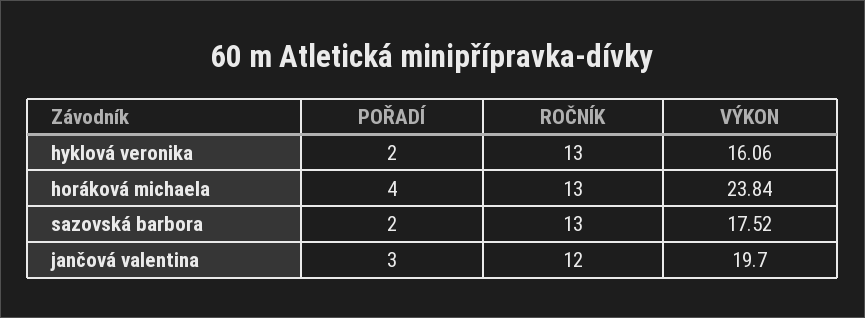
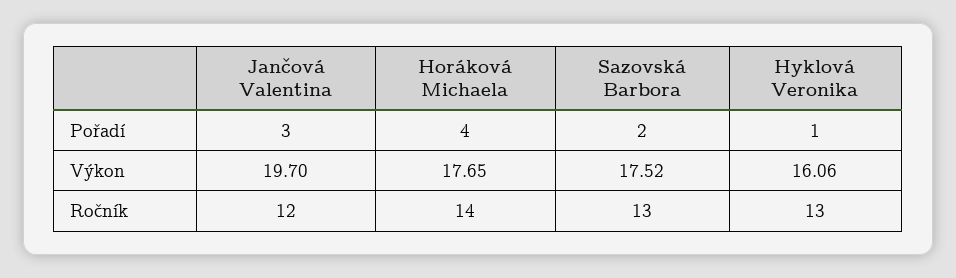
POŘADÍ, hyklová veronika: 2 -> 1
ROČNÍK, horáková michaela: 13 -> 14
VÝKON, horáková michaela: 23.84 -> 17.65

